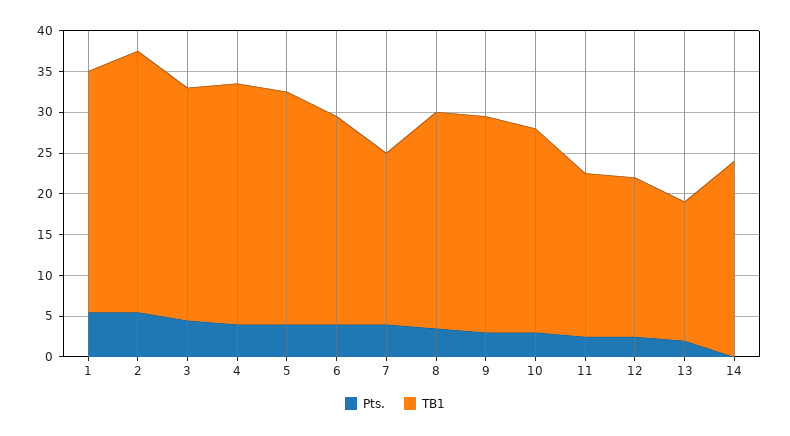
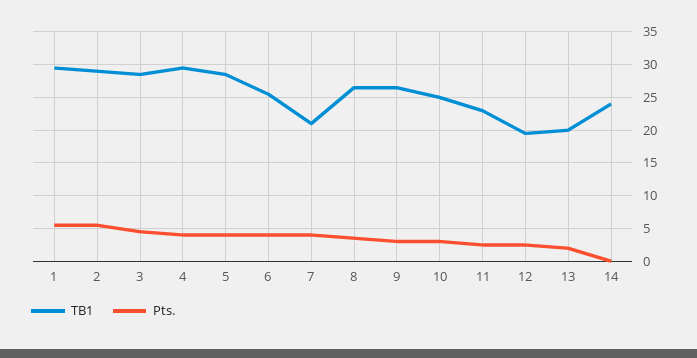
TB1, 2: 32 -> 29
TB1, 11: 20 -> 23
TB1, 13: 17 -> 20

